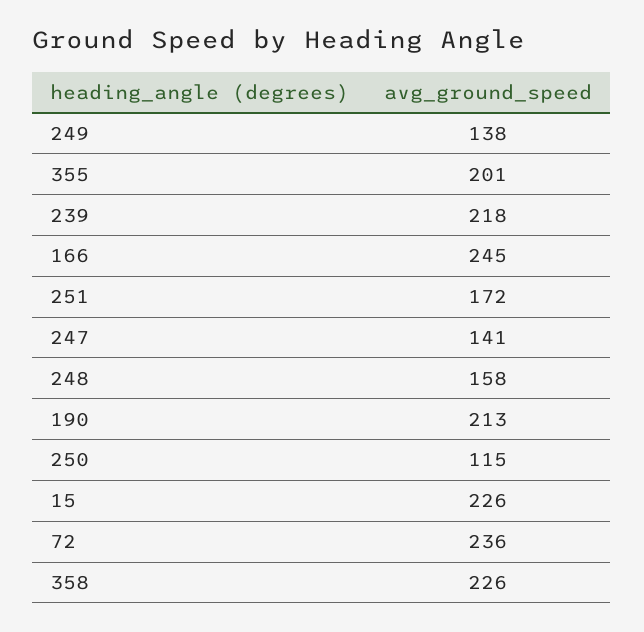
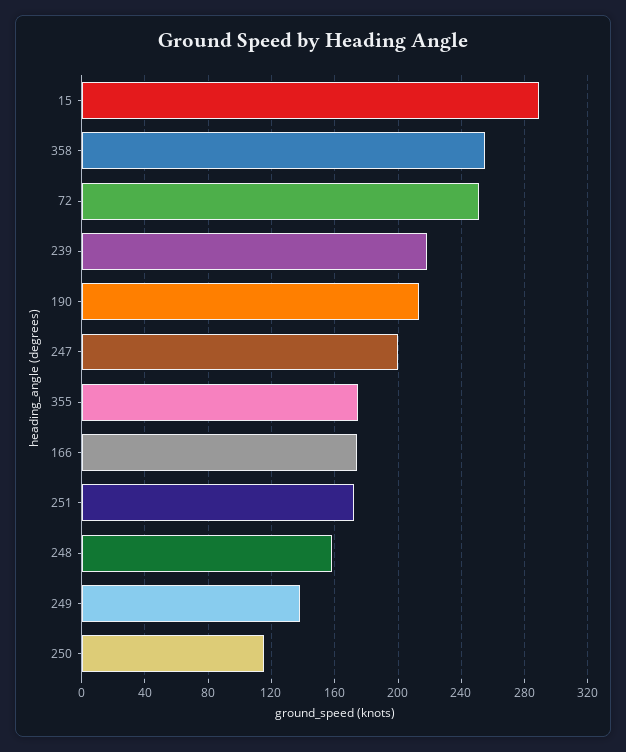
355: 201 -> 175
166: 245 -> 175
247: 141 -> 200
15: 226 -> 290
72: 236 -> 250
358: 226 -> 255

